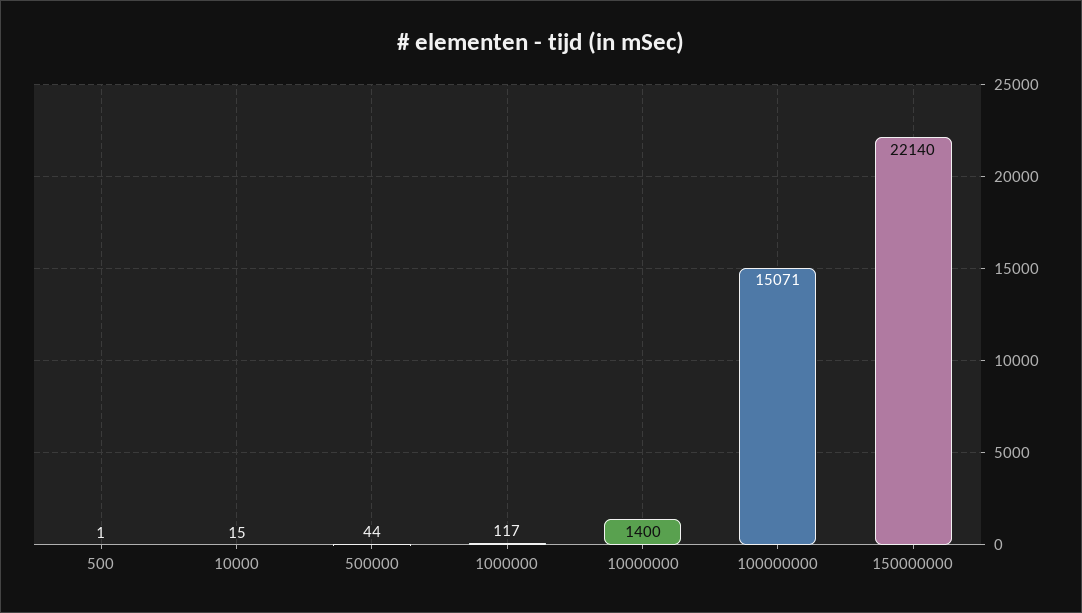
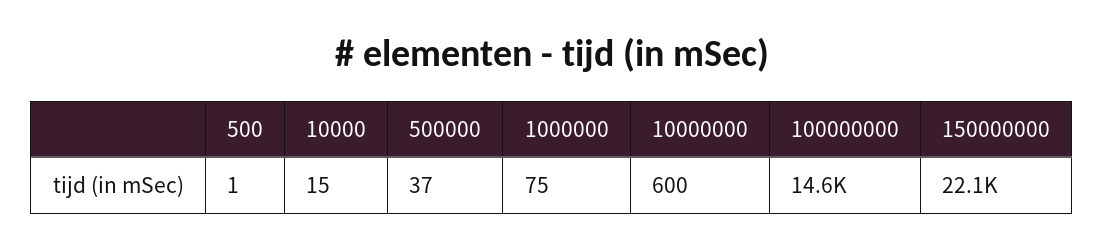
500000: 44 -> 37
1000000: 117 -> 75
10000000: 1400 -> 600
100000000: 15071 -> 14600

